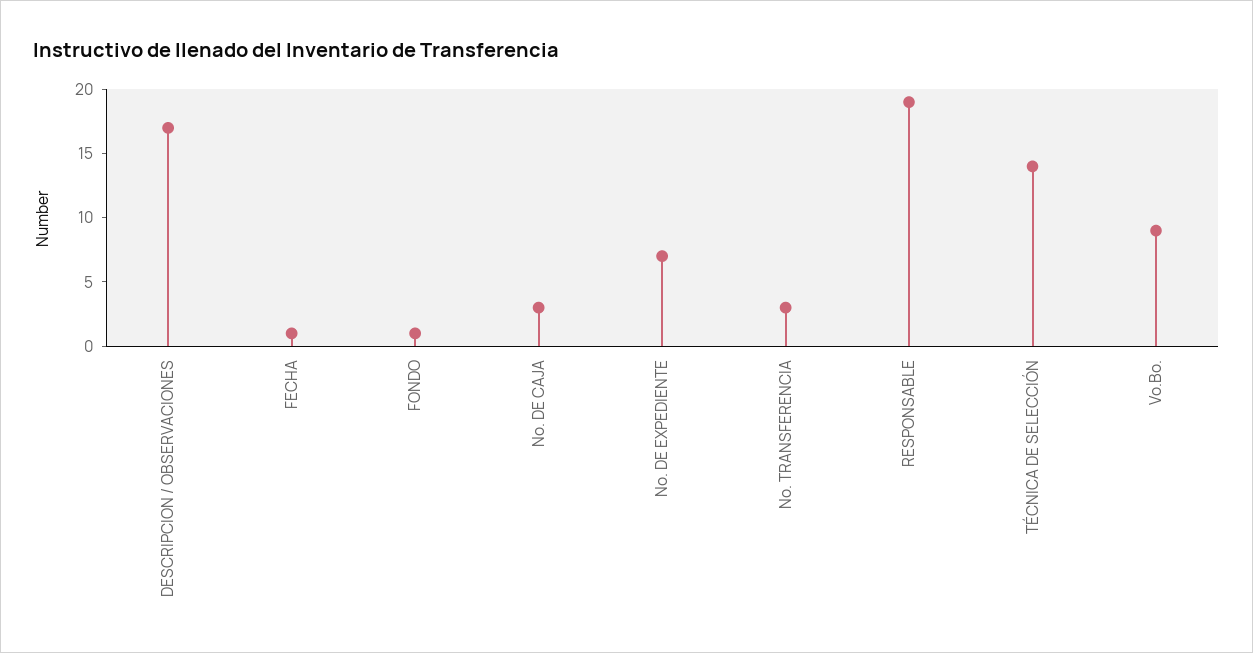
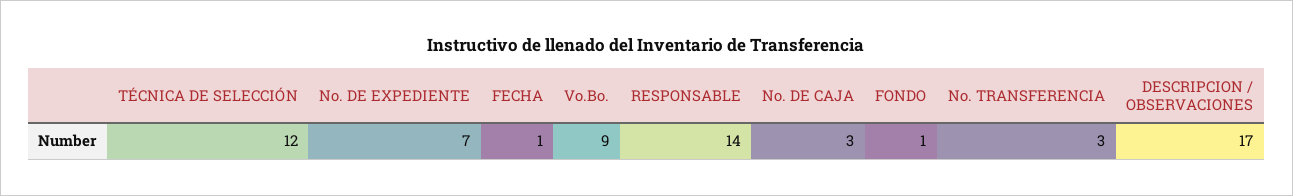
RESPONSABLE: 19 -> 14
TÉCNICA DE SELECCIÓN: 14 -> 12

